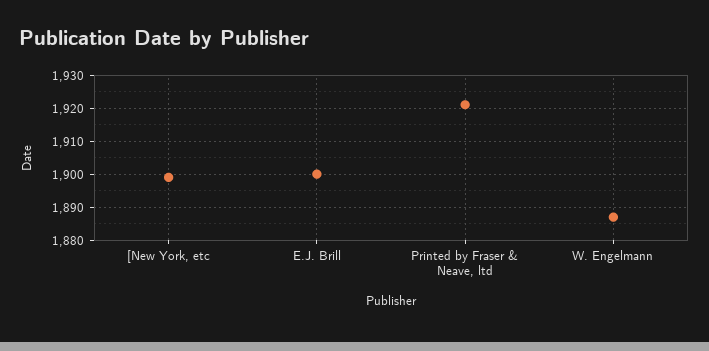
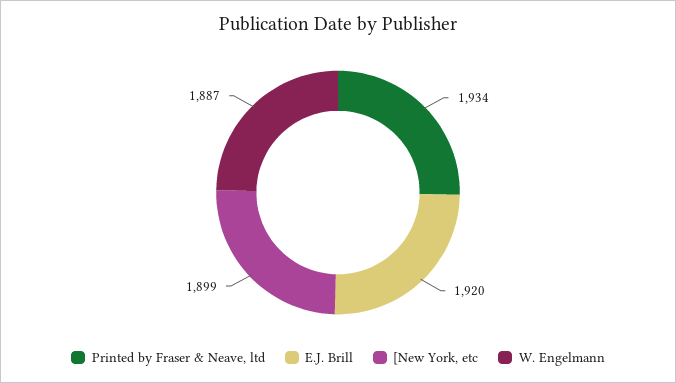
E.J. Brill: 1900 -> 1920
Printed by Fraser & Neave, ltd: 1920 -> 1934

